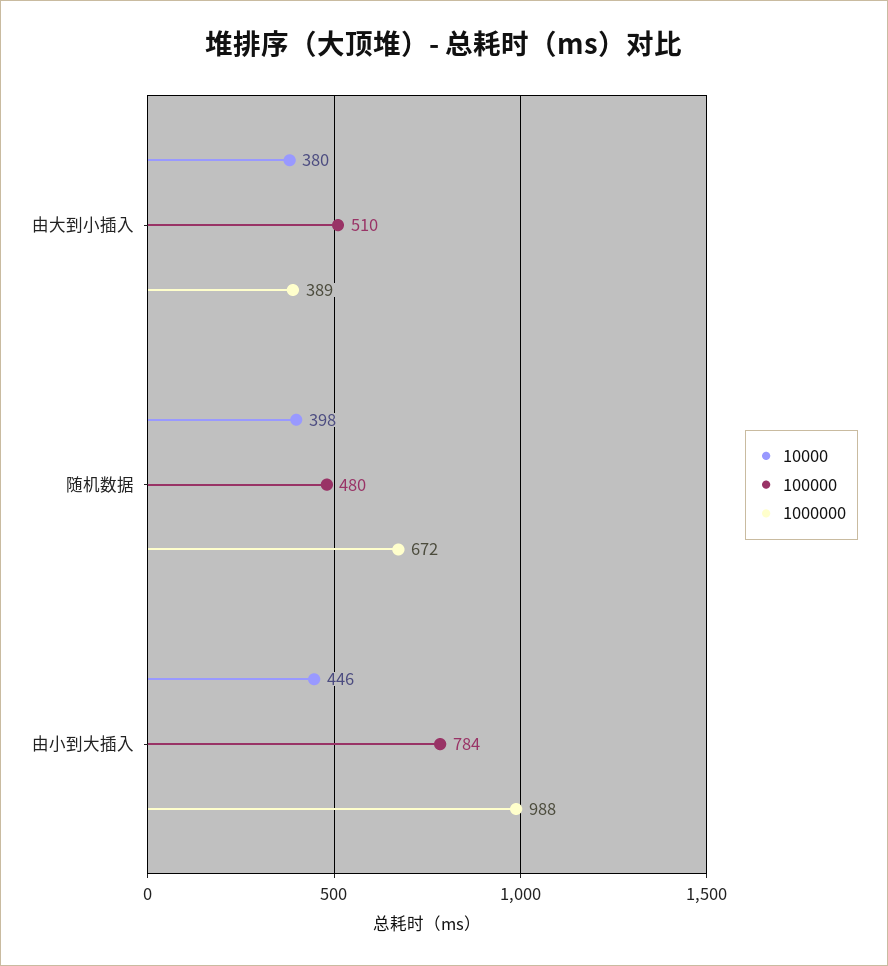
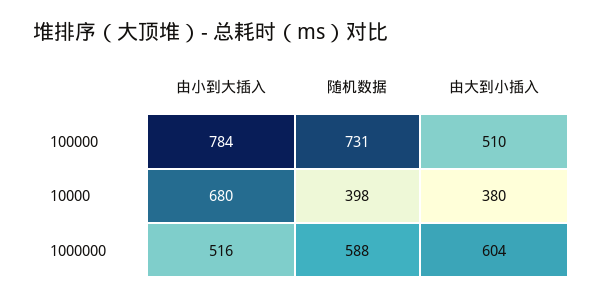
1000000, 由大到小插入: 389 -> 604
100000, 随机数据: 480 -> 731
1000000, 随机数据: 672 -> 588
10000, 由小到大插入: 446 -> 680
1000000, 由小到大插入: 988 -> 516

